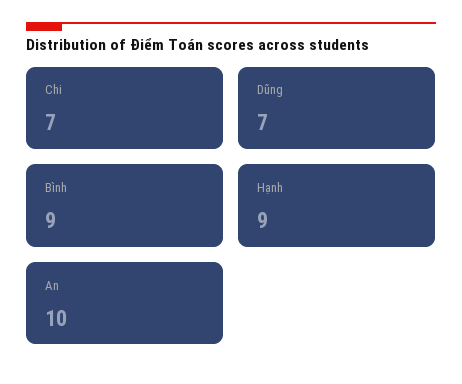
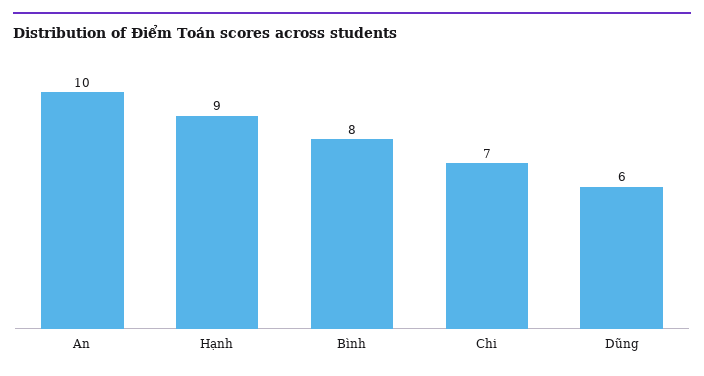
Dũng: 7 -> 6
Bình: 9 -> 8

